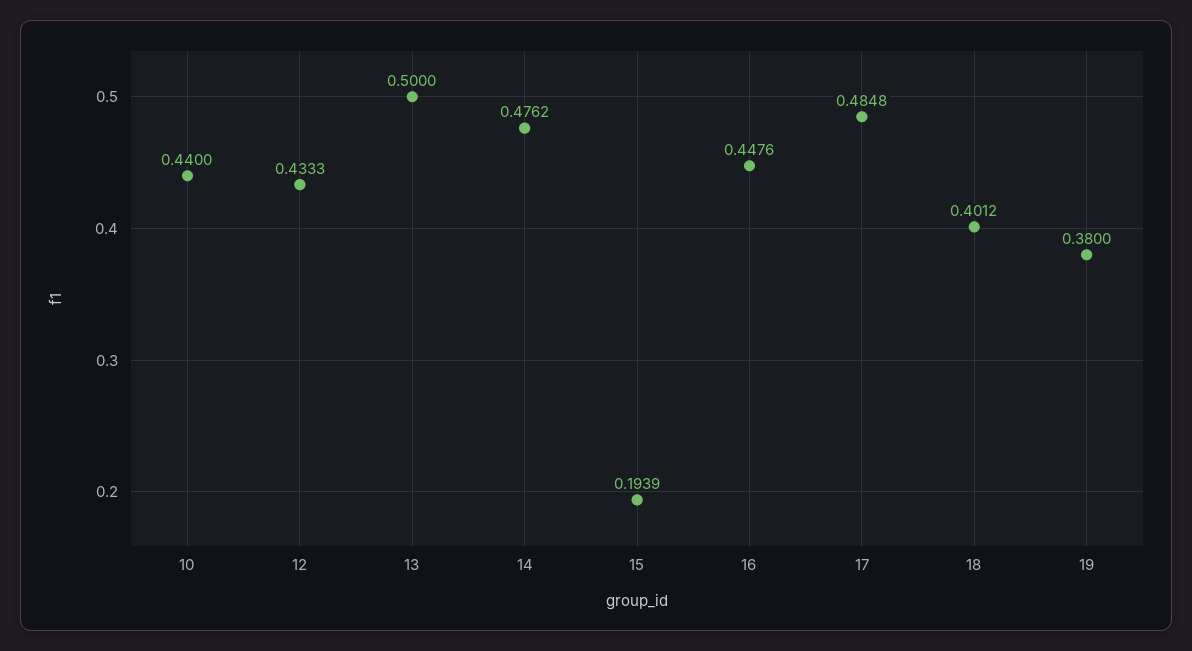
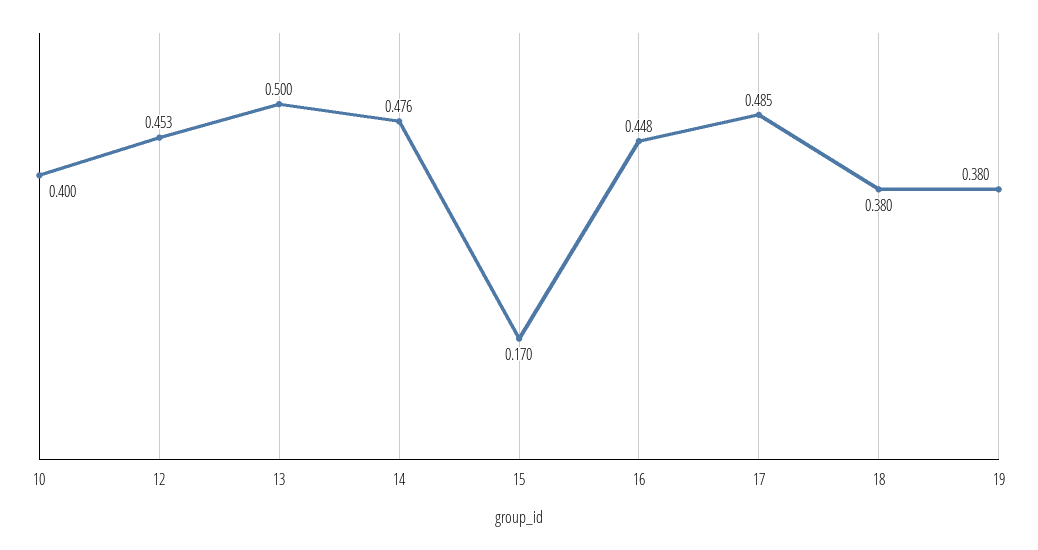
10: 0.44 -> 0.4
12: 0.4333 -> 0.453
15: 0.1939 -> 0.17
18: 0.4012 -> 0.38

